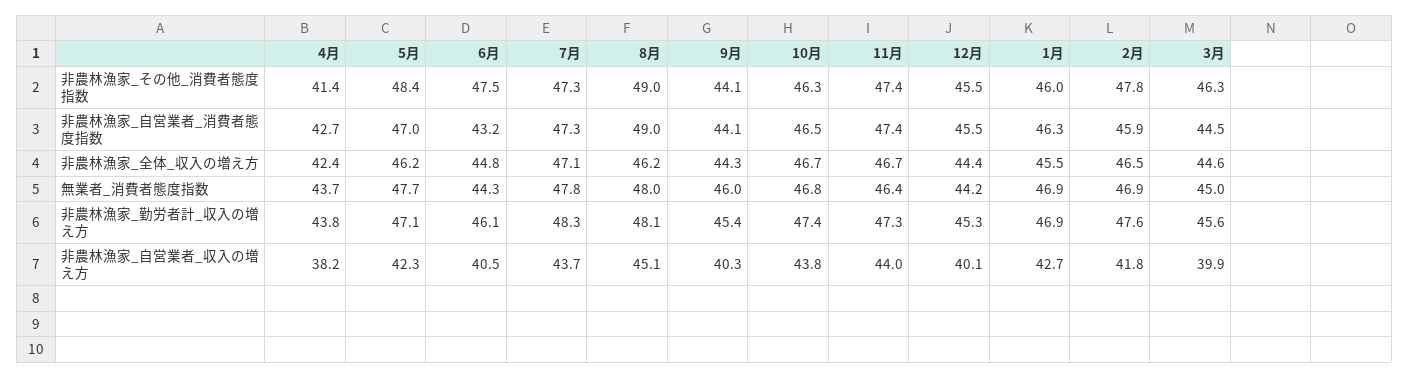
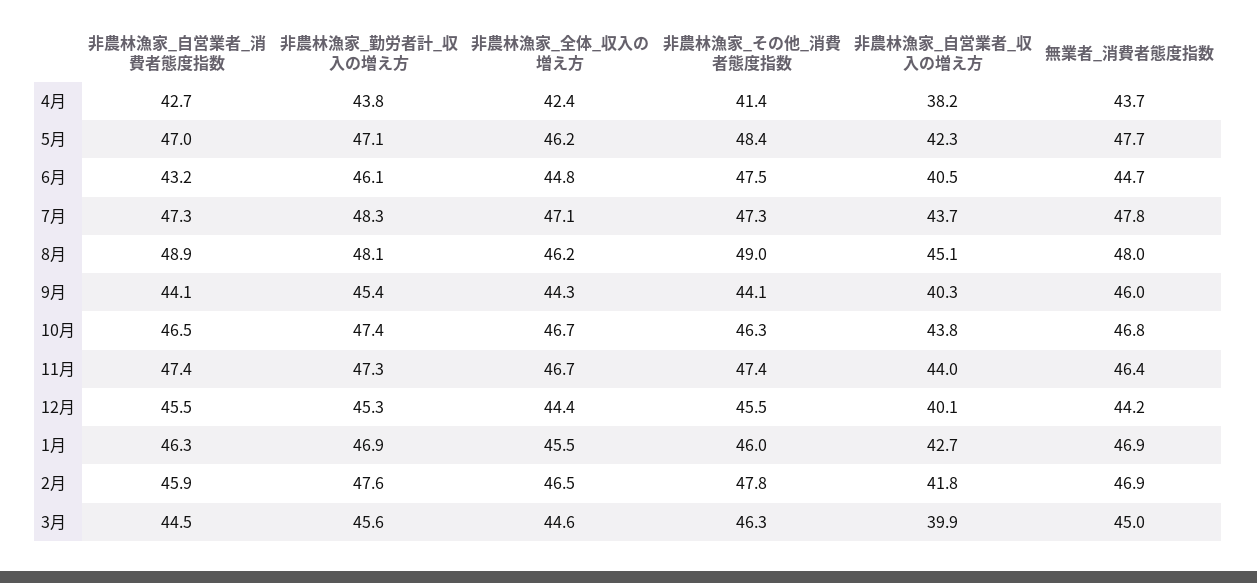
8月, 非農林漁家_自営業者_消費者態度指数: 49 -> 48.9
6月, 無業者_消費者態度指数: 44.3 -> 44.7

